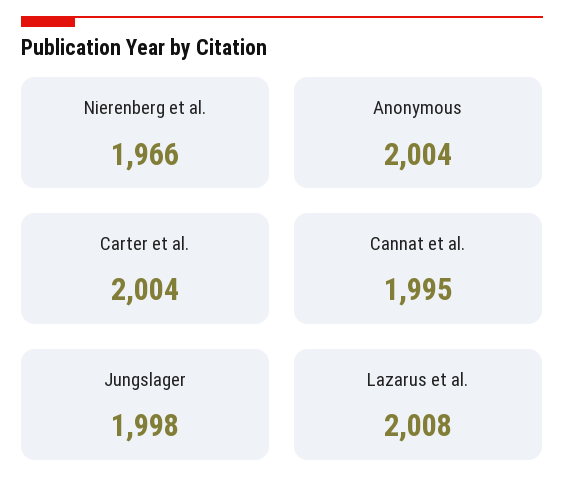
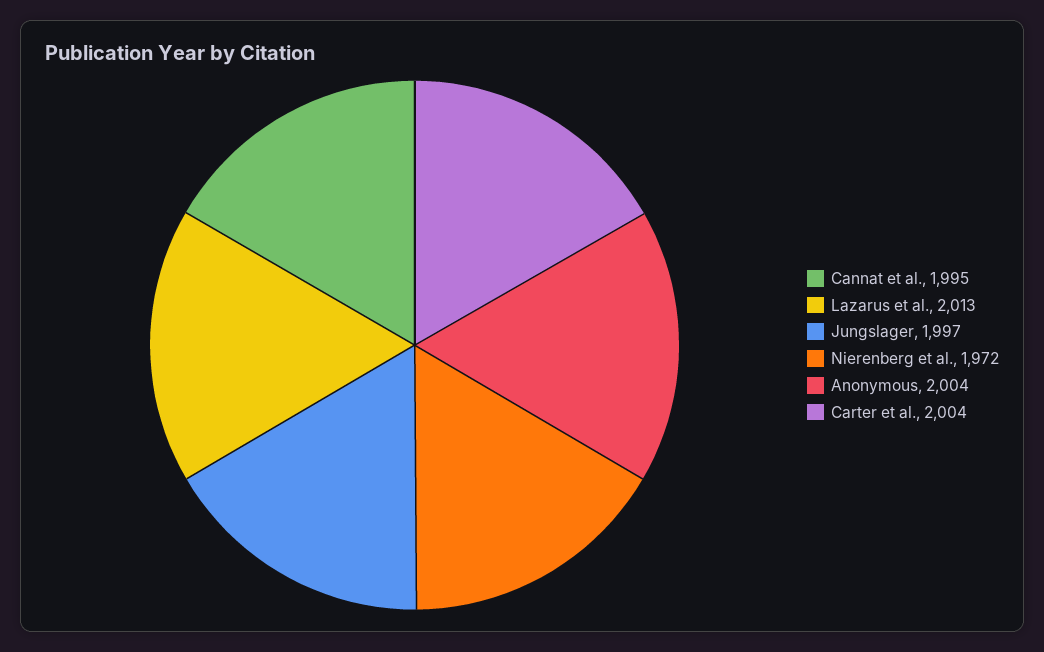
Nierenberg et al.: 1966 -> 1972
Jungslager: 1998 -> 1997
Lazarus et al.: 2008 -> 2013

